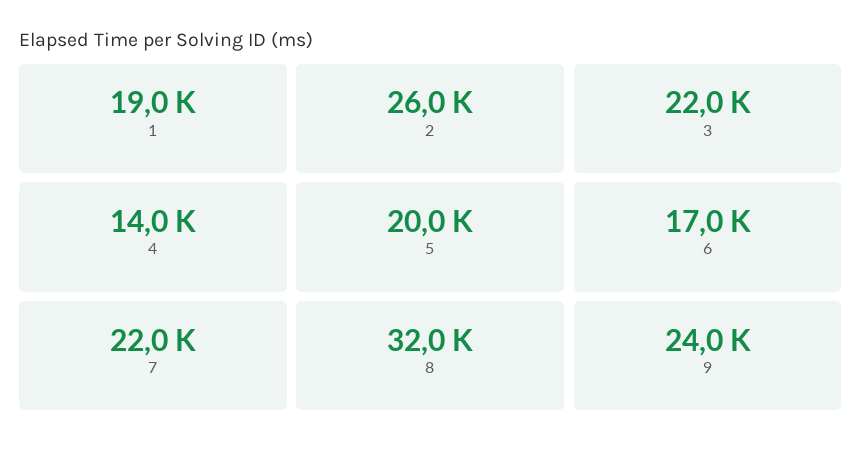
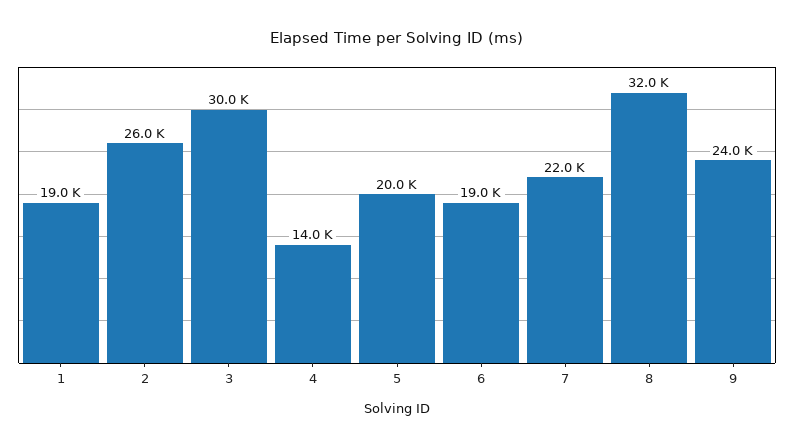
3: 22000 -> 30000
6: 17000 -> 19000

